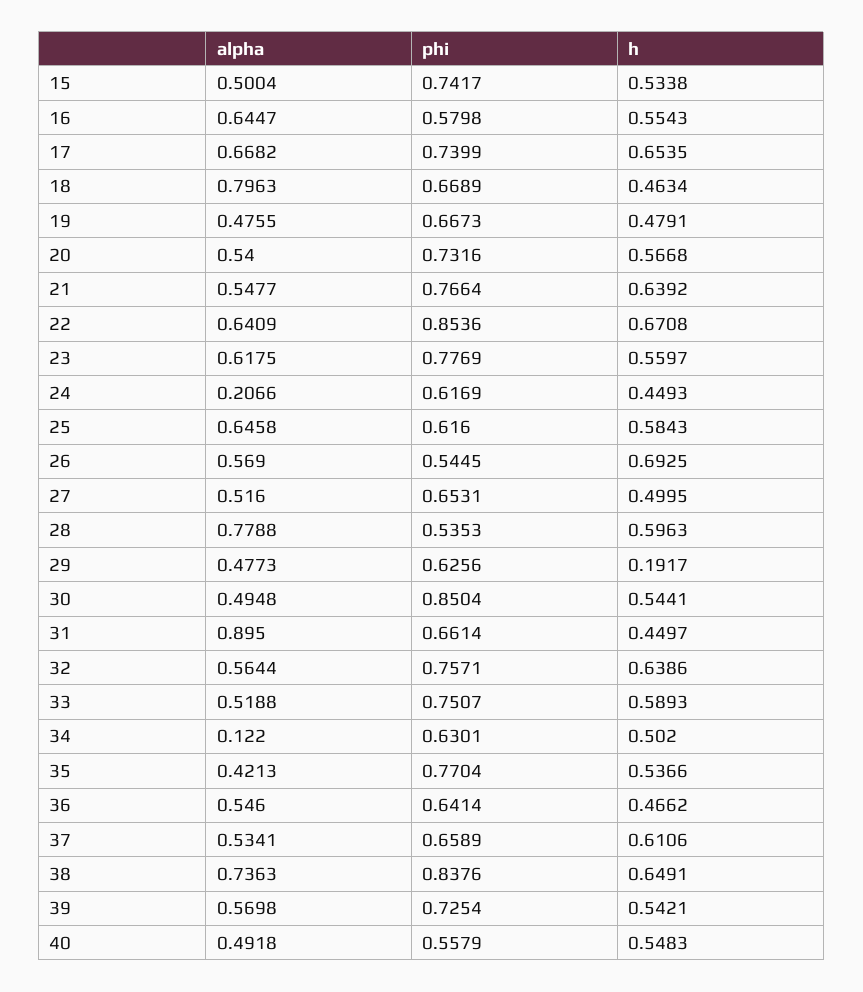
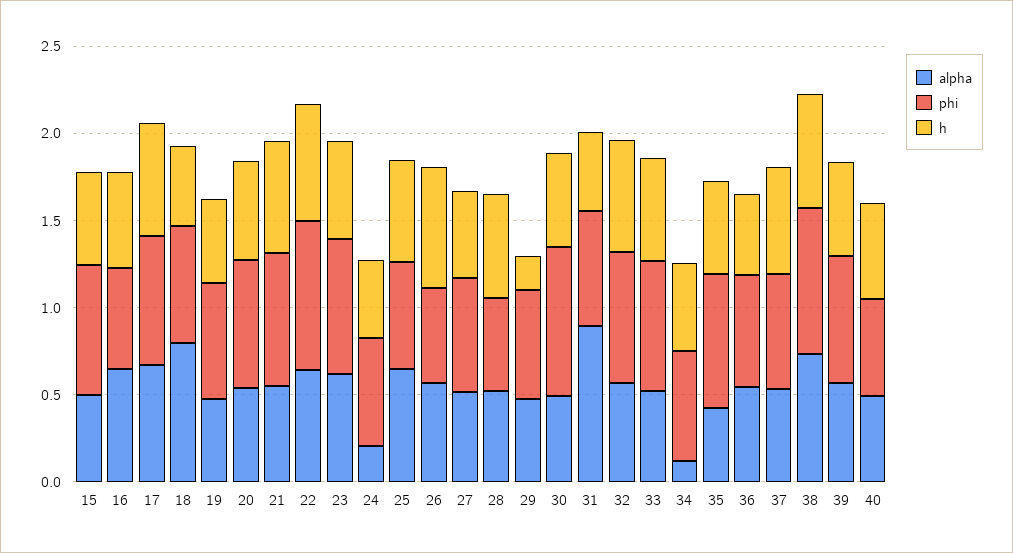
alpha, 28: 0.7788 -> 0.5

